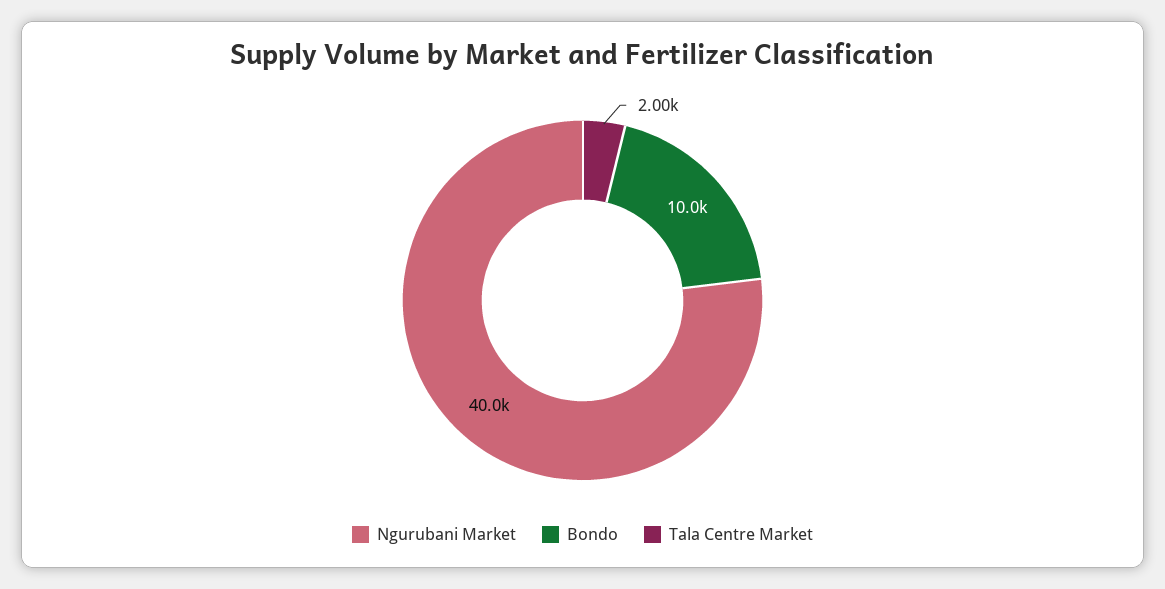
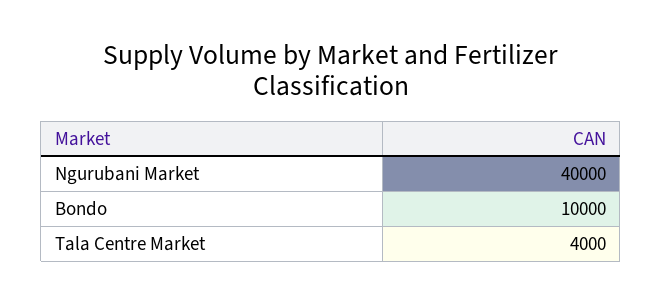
Tala Centre Market: 2000 -> 4000

